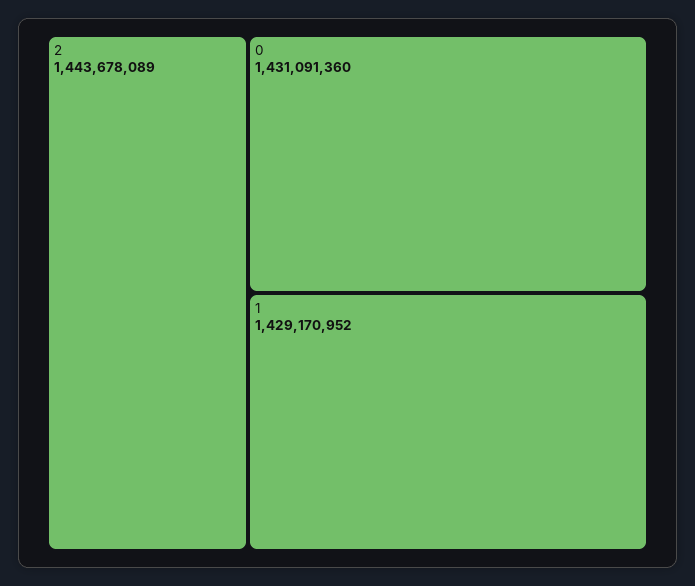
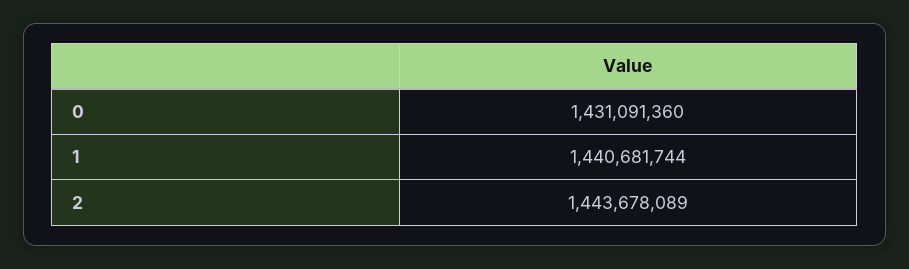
1: 1429170952 -> 1440681744

